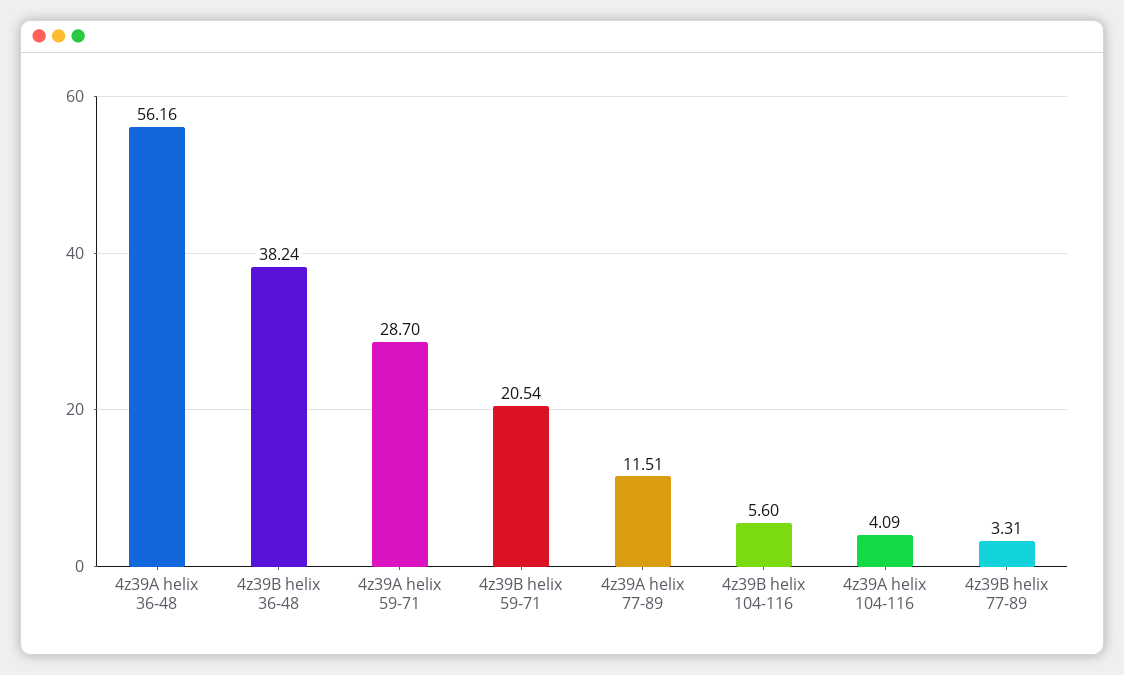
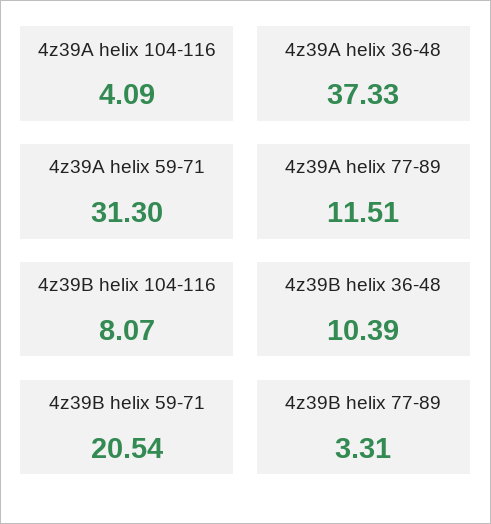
4z39A helix 36-48: 56.16 -> 37.33
4z39B helix 36-48: 38.24 -> 10.39
4z39A helix 59-71: 28.7 -> 31.3
4z39B helix 104-116: 5.6 -> 8.07

